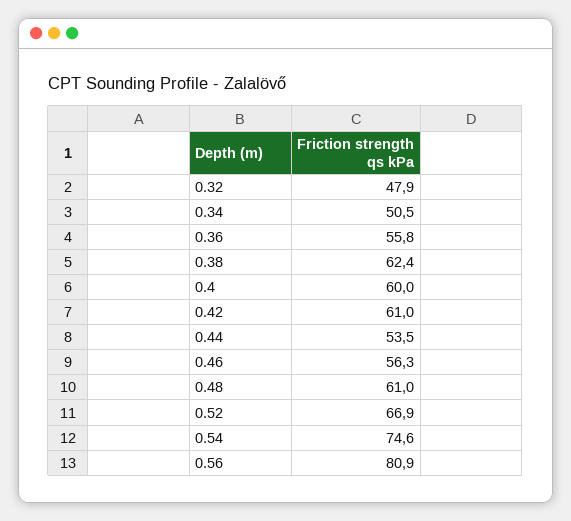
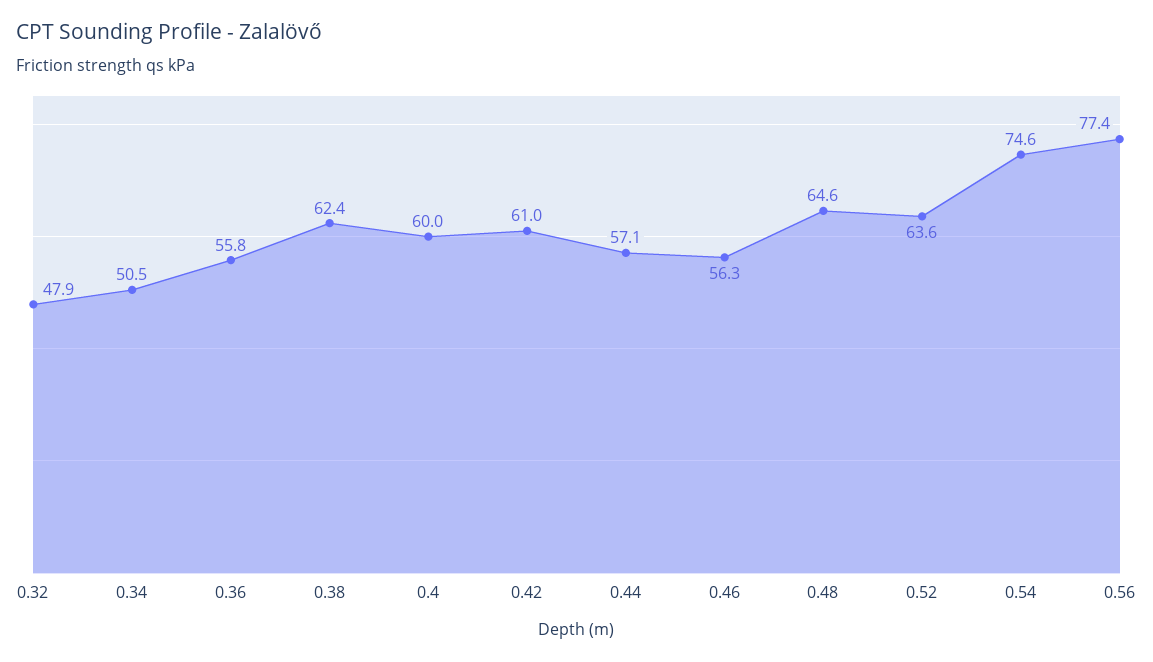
0.44: 53.5 -> 57.1
0.48: 61 -> 64.6
0.52: 66.9 -> 63.6
0.56: 80.9 -> 77.4

